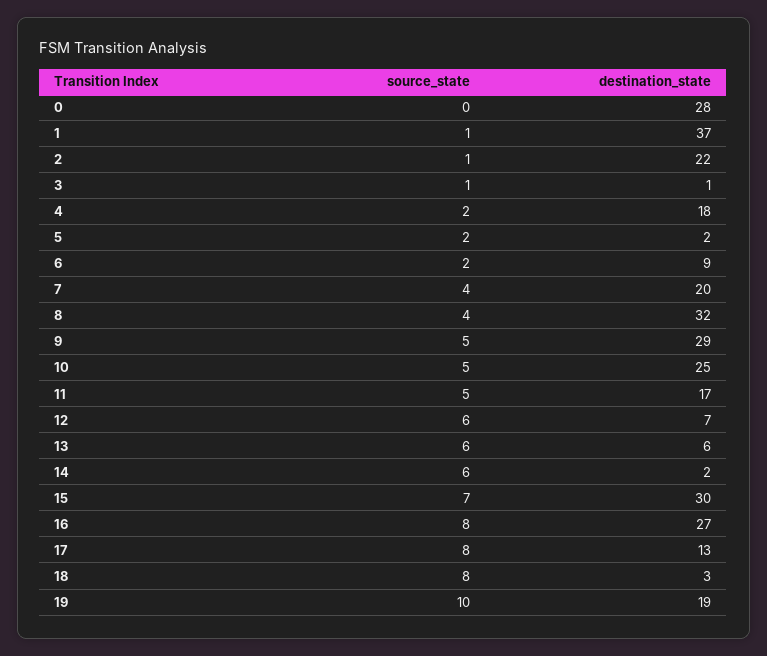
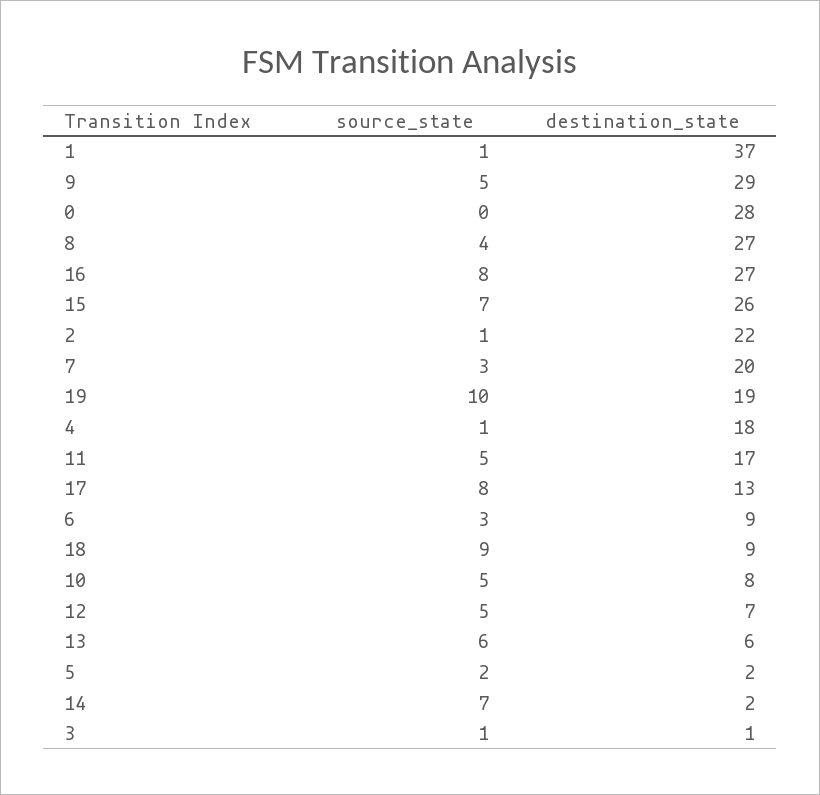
source_state, 4: 2 -> 1
source_state, 6: 2 -> 3
source_state, 7: 4 -> 3
destination_state, 8: 32 -> 27
destination_state, 10: 25 -> 8
source_state, 12: 6 -> 5
source_state, 14: 6 -> 7
destination_state, 15: 30 -> 26
source_state, 18: 8 -> 9
destination_state, 18: 3 -> 9

